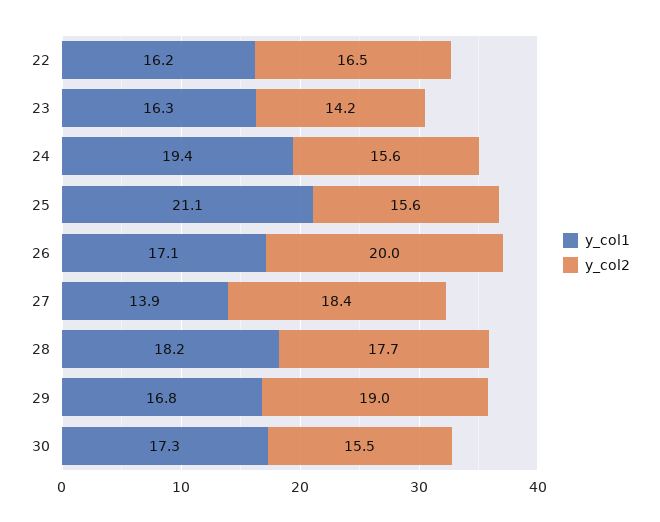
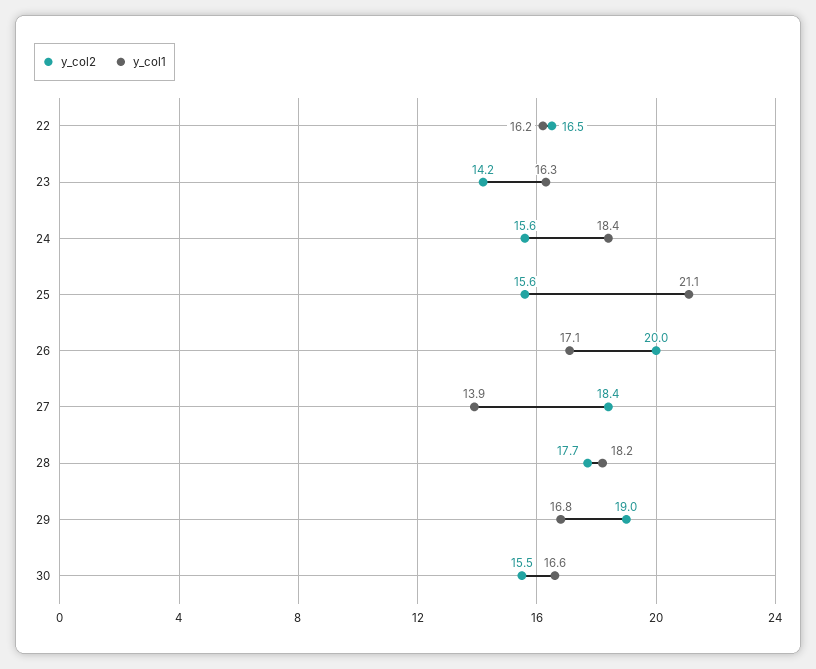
y_col1, 24: 19.4 -> 18.4
y_col1, 30: 17.3 -> 16.6

